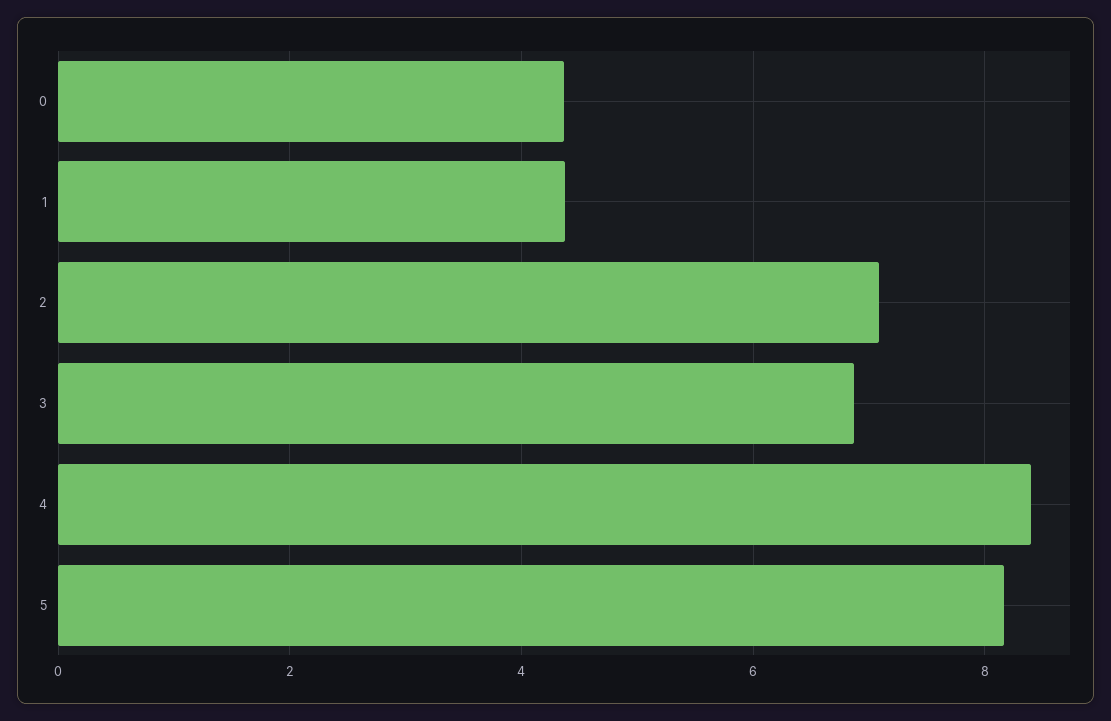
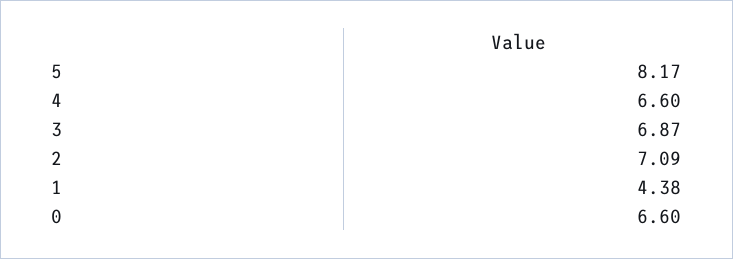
0: 4.4 -> 6.6
4: 8.4 -> 6.6

